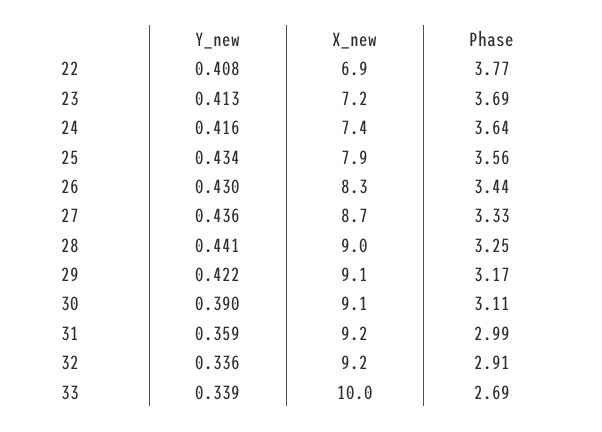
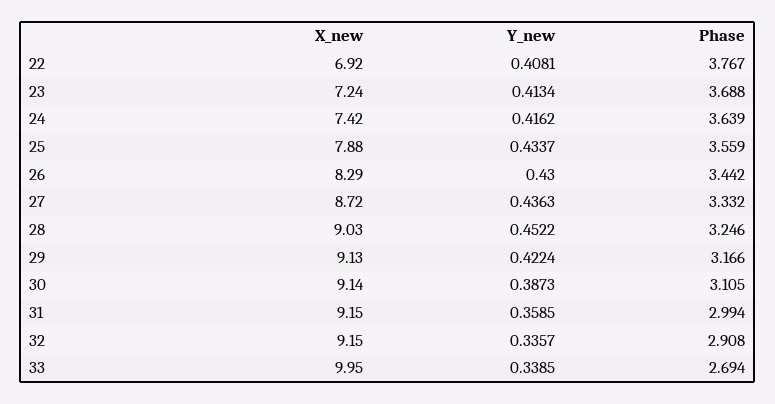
Y_new, 28: 0.441 -> 0.4522
Y_new, 30: 0.39 -> 0.3873

